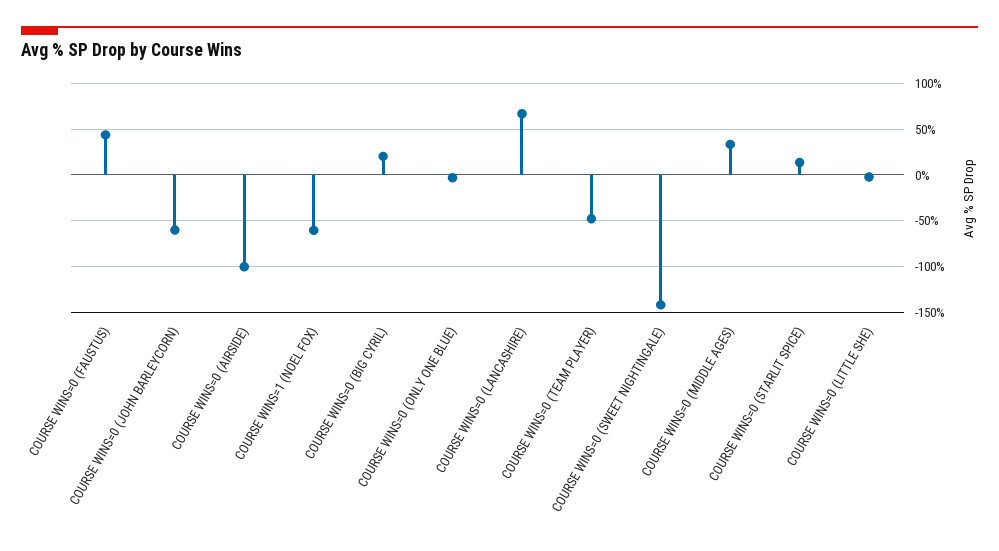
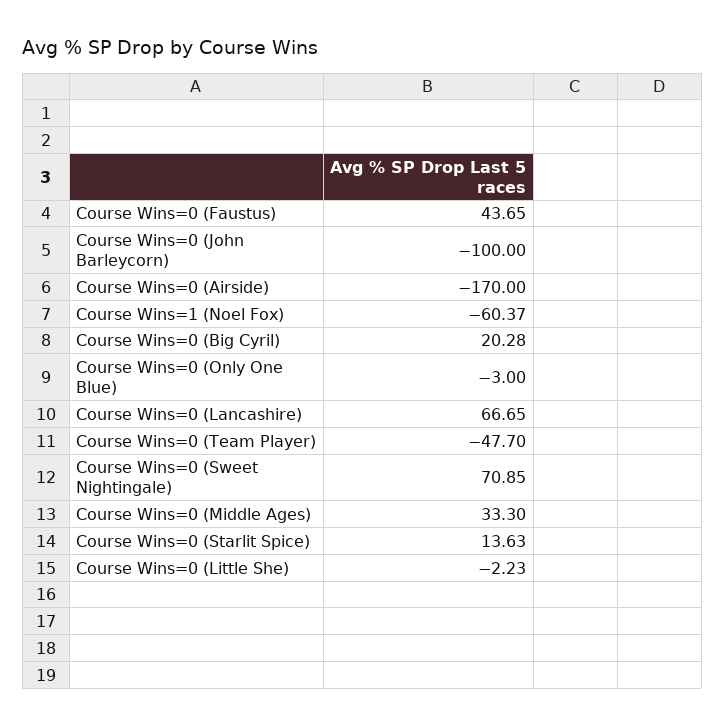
COURSE WINS=0 (JOHN BARLEYCORN): -60 -> -100
COURSE WINS=0 (AIRSIDE): -100 -> -170
COURSE WINS=0 (SWEET NIGHTINGALE): -140 -> 70.85

